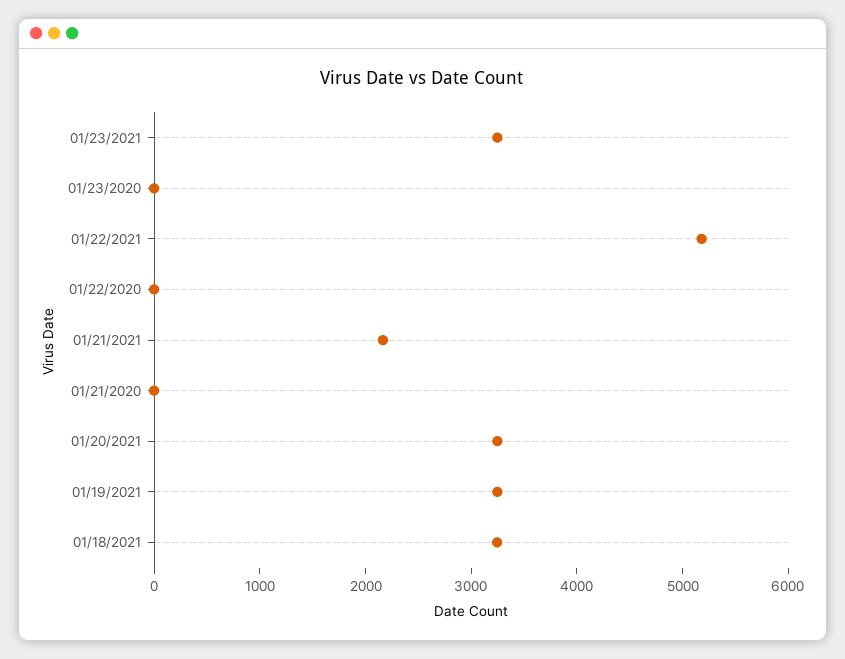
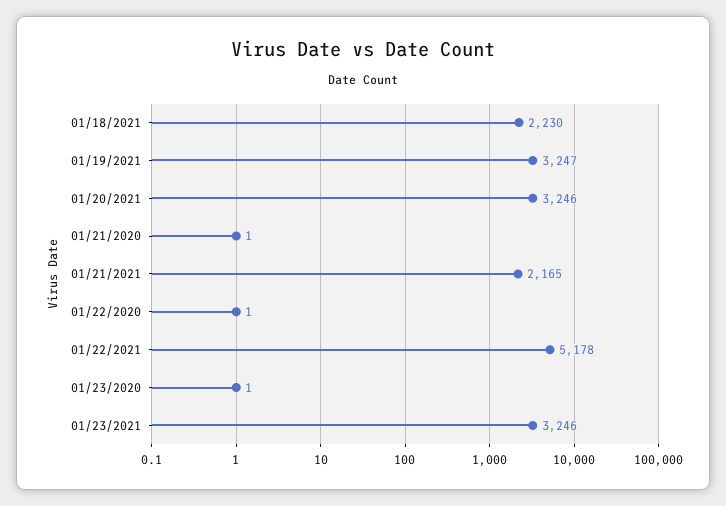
01/18/2021: 3200 -> 2230

